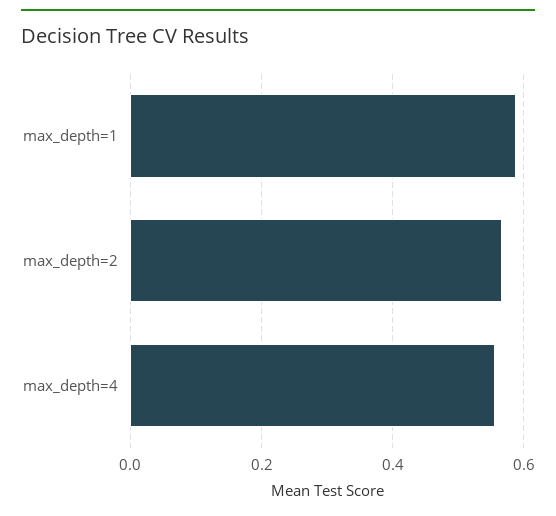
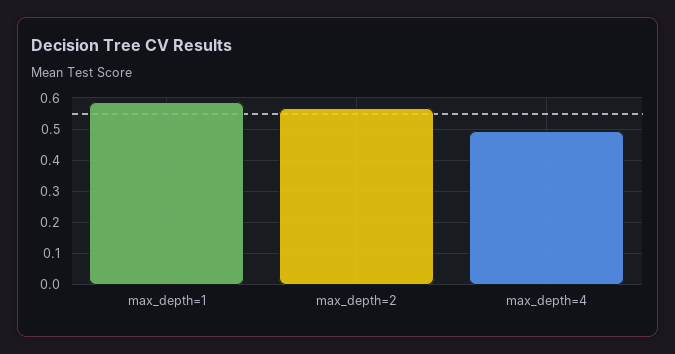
max_depth=4: 0.56 -> 0.5

